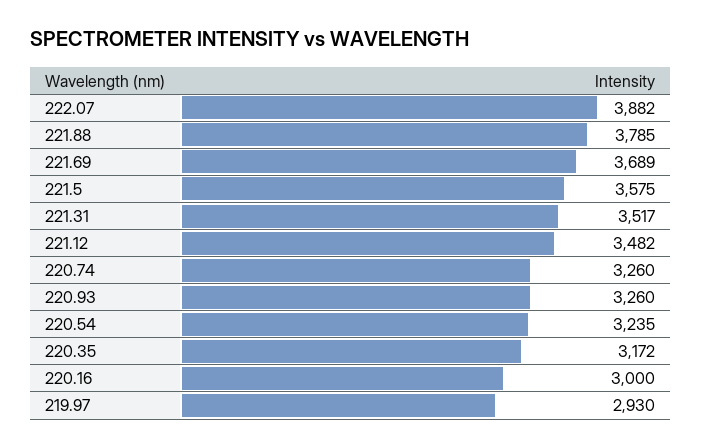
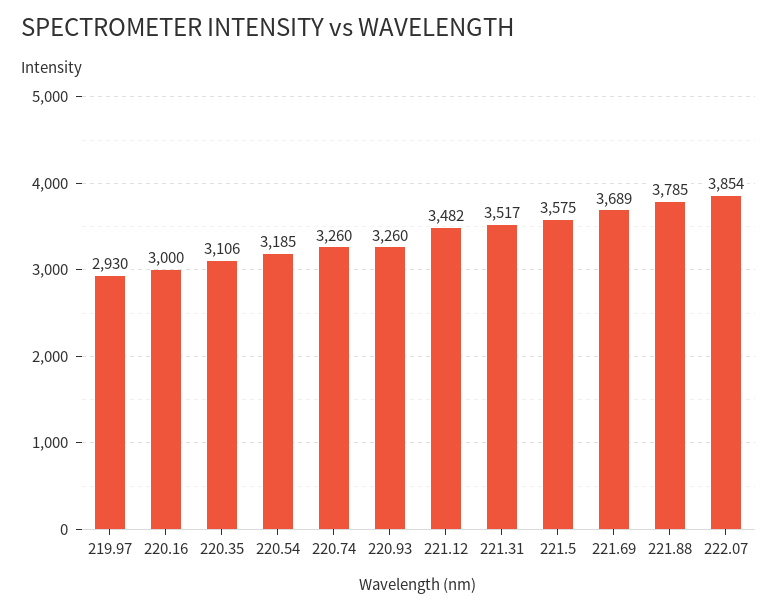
222.07: 3882 -> 3854
220.54: 3235 -> 3185
220.35: 3172 -> 3106

